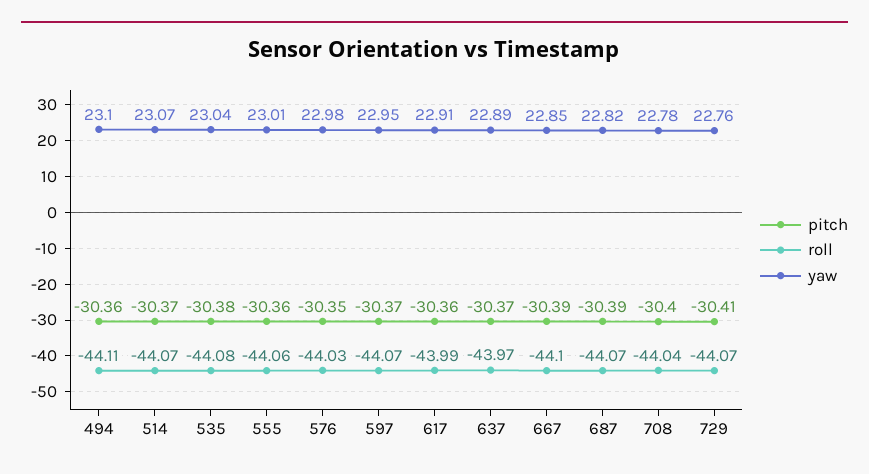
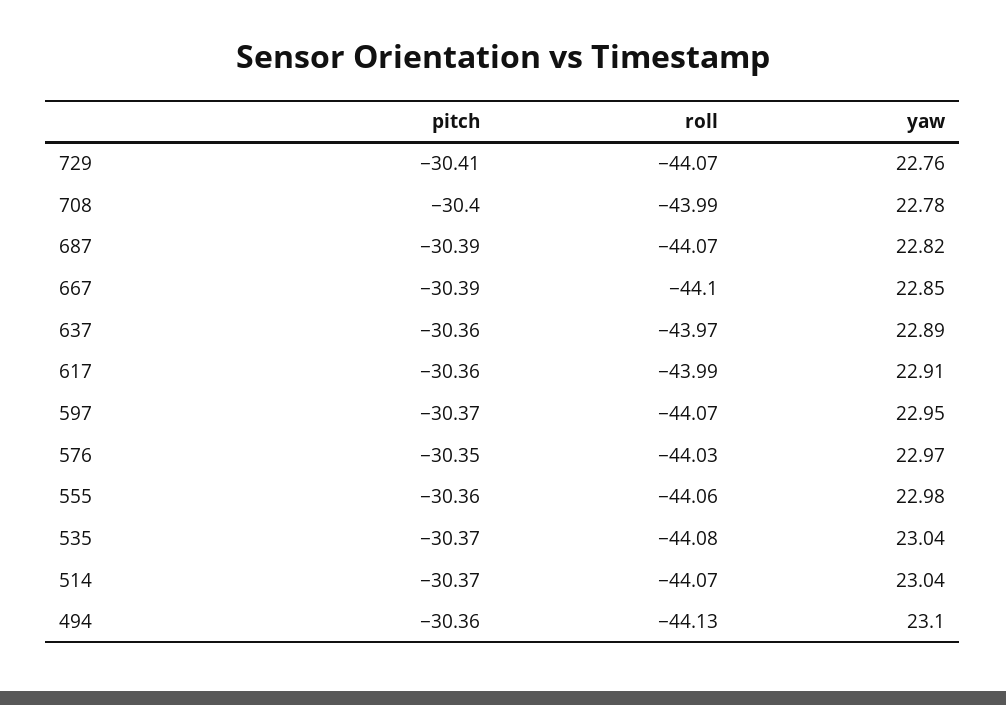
roll, 494: -44.11 -> -44.13
yaw, 514: 23.07 -> 23.04
pitch, 535: -30.38 -> -30.37
yaw, 555: 23.01 -> 22.98
yaw, 576: 22.98 -> 22.97
pitch, 637: -30.37 -> -30.36
roll, 708: -44.04 -> -43.99

